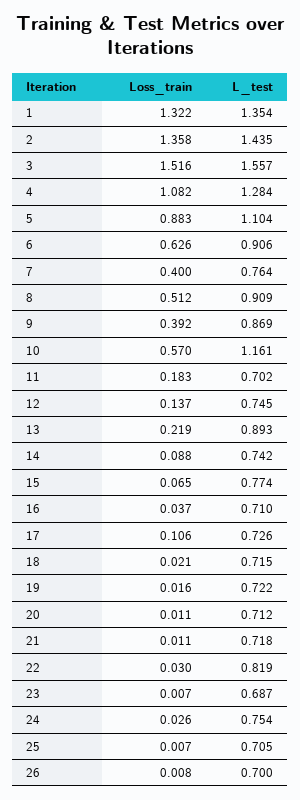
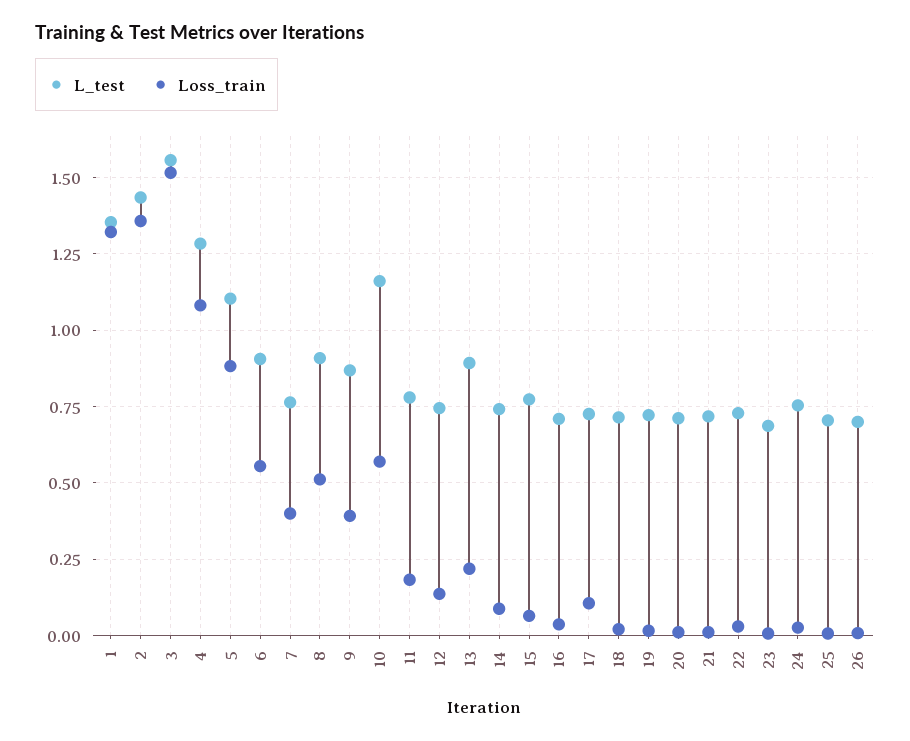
Loss_train, 6: 0.626 -> 0.55
L_test, 11: 0.702 -> 0.775
L_test, 22: 0.819 -> 0.725

